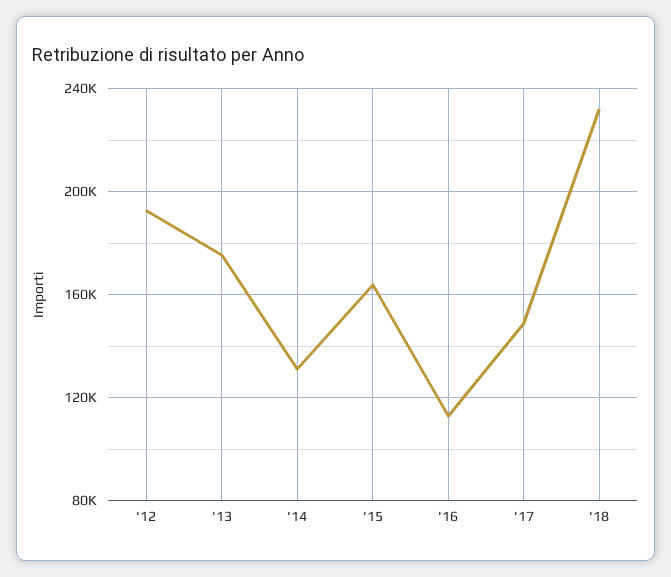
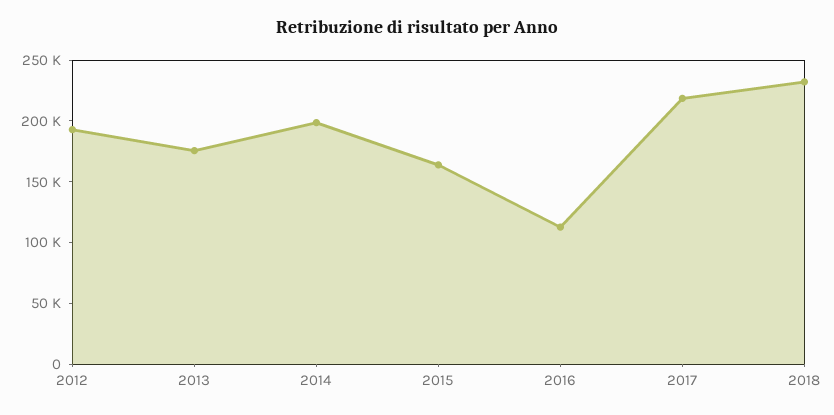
'14: 130000 -> 200000
'17: 150000 -> 220000

